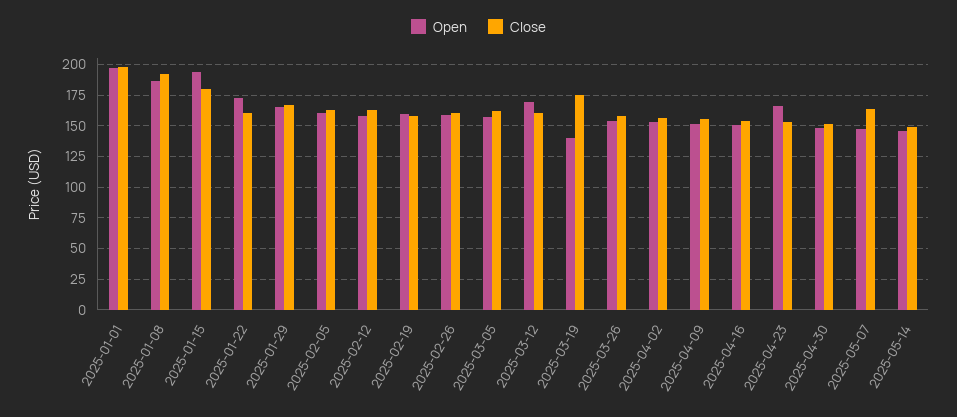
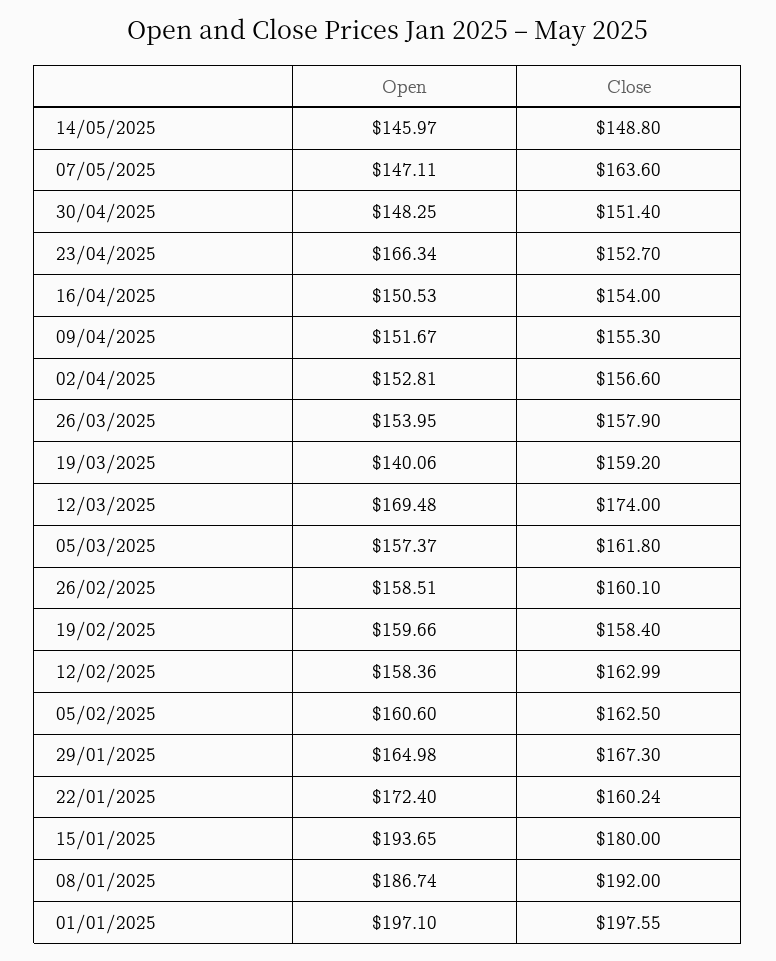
Close, 2025-03-12: 160 -> 174
Close, 2025-03-19: 175 -> 159.2

